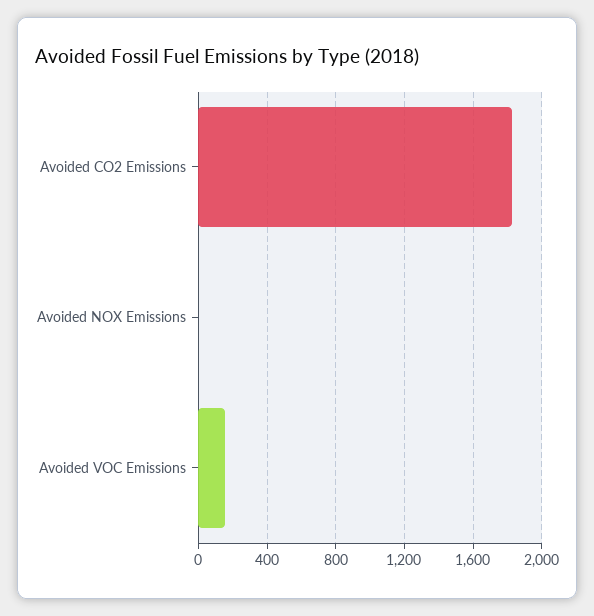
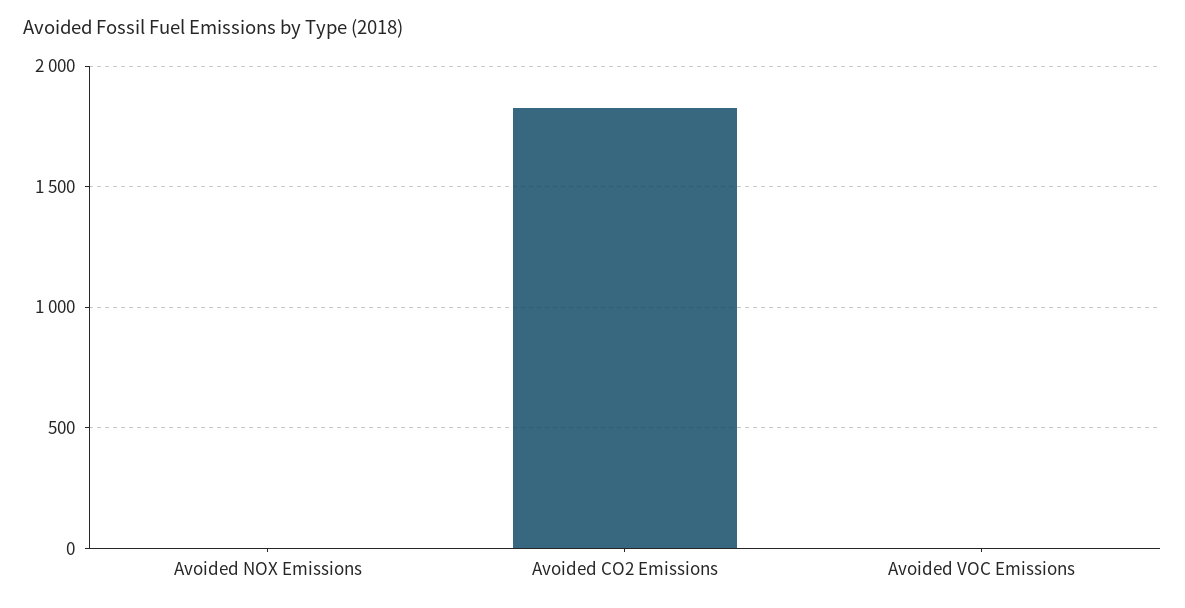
Avoided VOC Emissions: 150 -> 0

